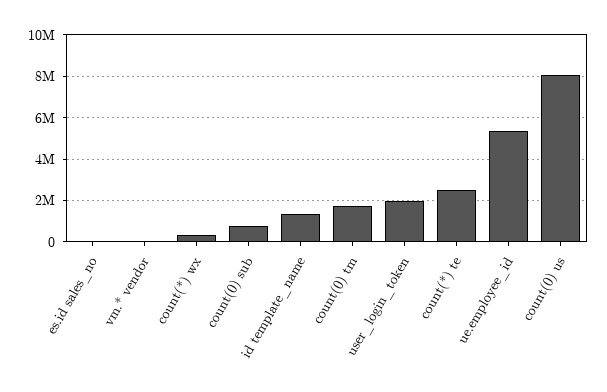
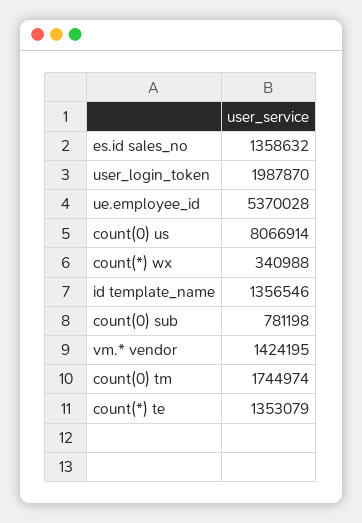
es.id sales_no: 0 -> 1358632
vm.* vendor: 0 -> 1424195
count(*) te: 2500000 -> 1353079

